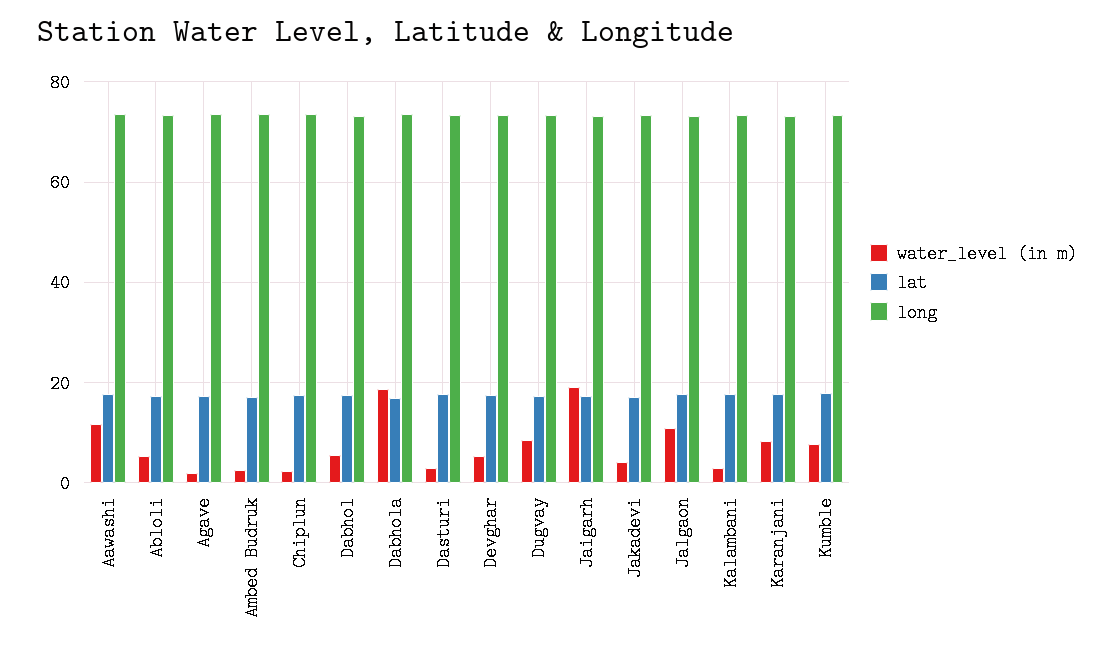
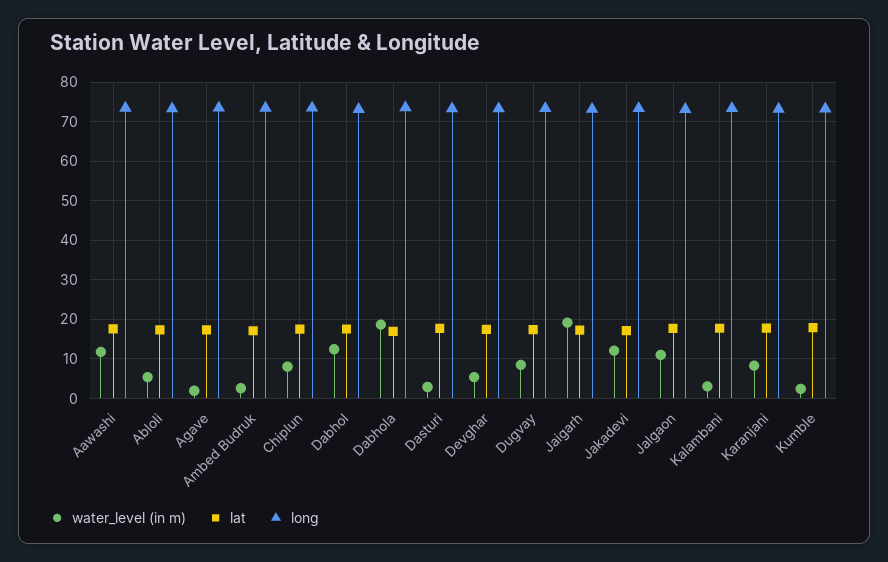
water_level (in m), Chiplun: 2 -> 8
water_level (in m), Dabhol: 6 -> 12
water_level (in m), Jakadevi: 4 -> 12
water_level (in m), Kumble: 8 -> 2

